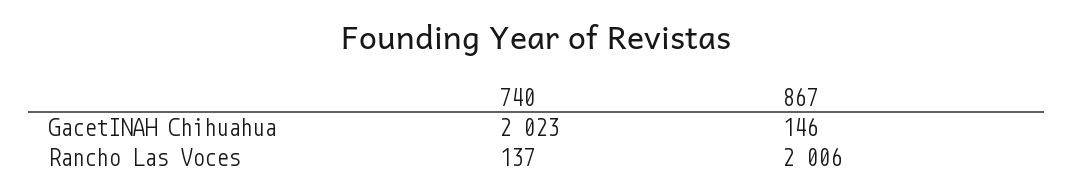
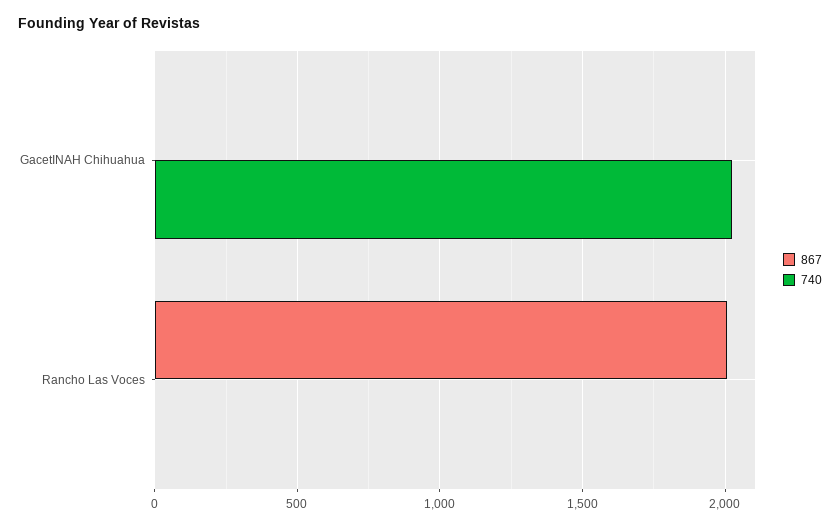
867, GacetINAH Chihuahua: 146 -> 0
740, Rancho Las Voces: 137 -> 0

